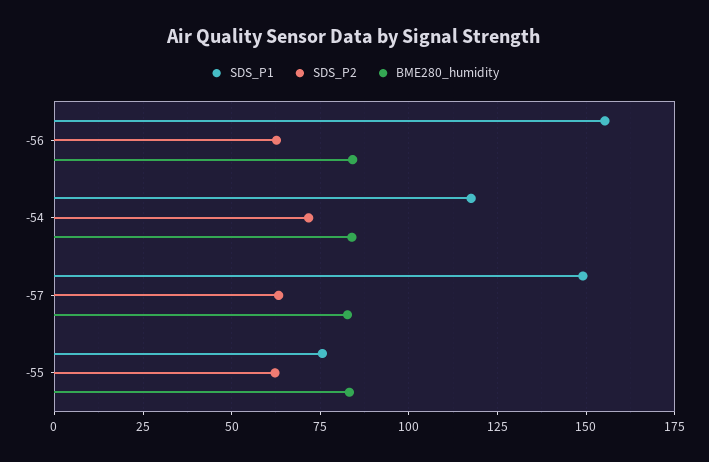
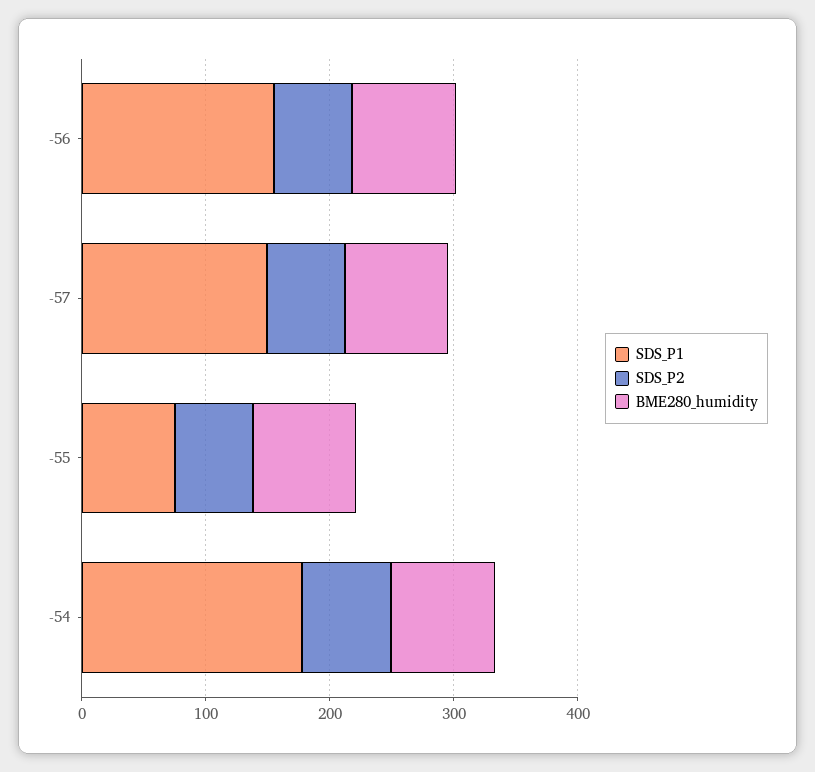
SDS_P1, -54: 117.5 -> 180

